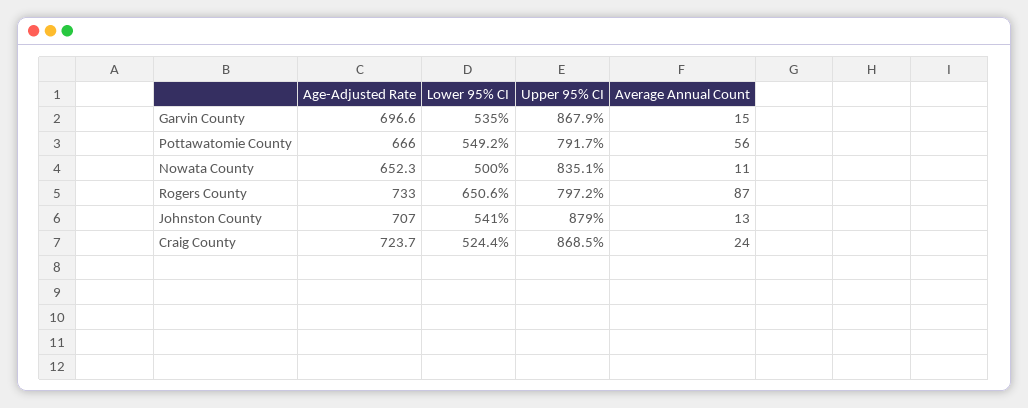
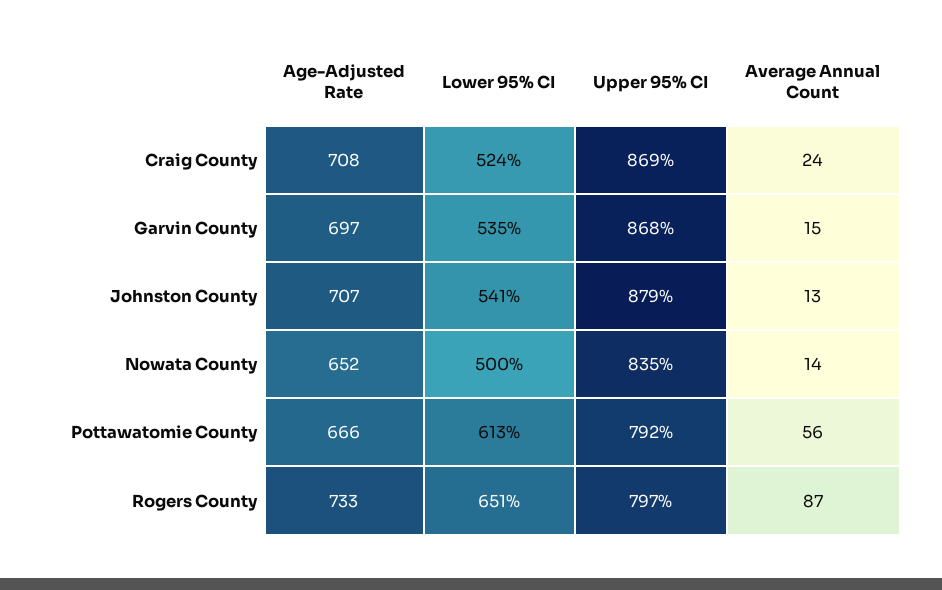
Lower 95% CI, Pottawatomie County: 549.2 -> 613
Average Annual Count, Nowata County: 11 -> 14
Age-Adjusted Rate, Craig County: 723.7 -> 708

